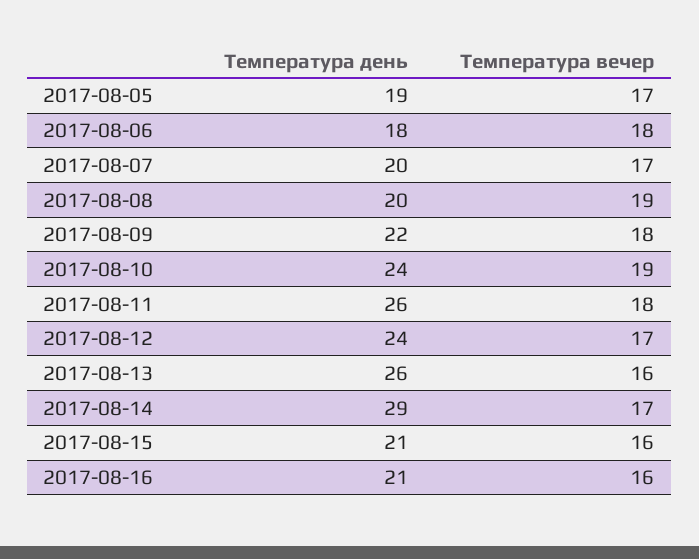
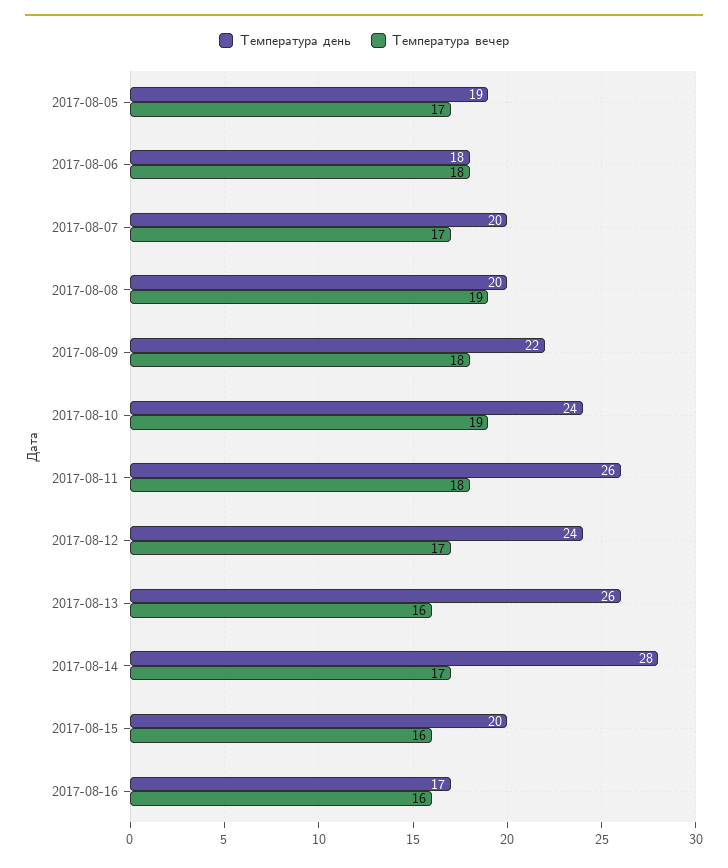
Температура день, 2017-08-14: 29 -> 28
Температура день, 2017-08-15: 21 -> 20
Температура день, 2017-08-16: 21 -> 17

